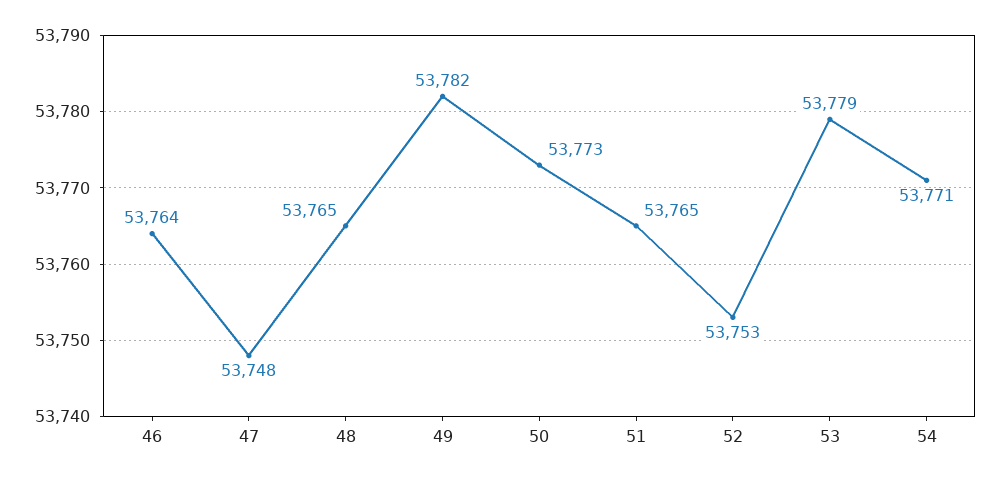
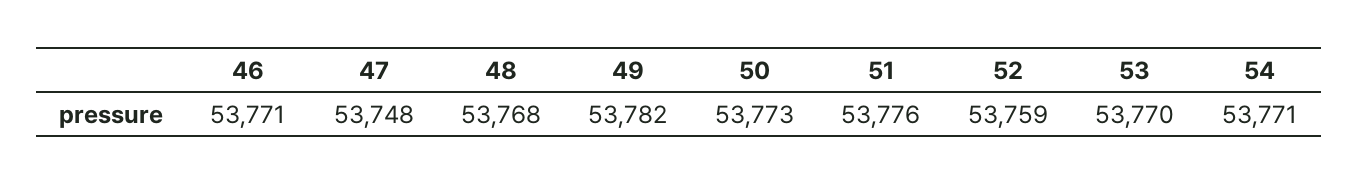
46: 53764 -> 53771
48: 53765 -> 53768
51: 53765 -> 53776
52: 53753 -> 53759
53: 53779 -> 53770

